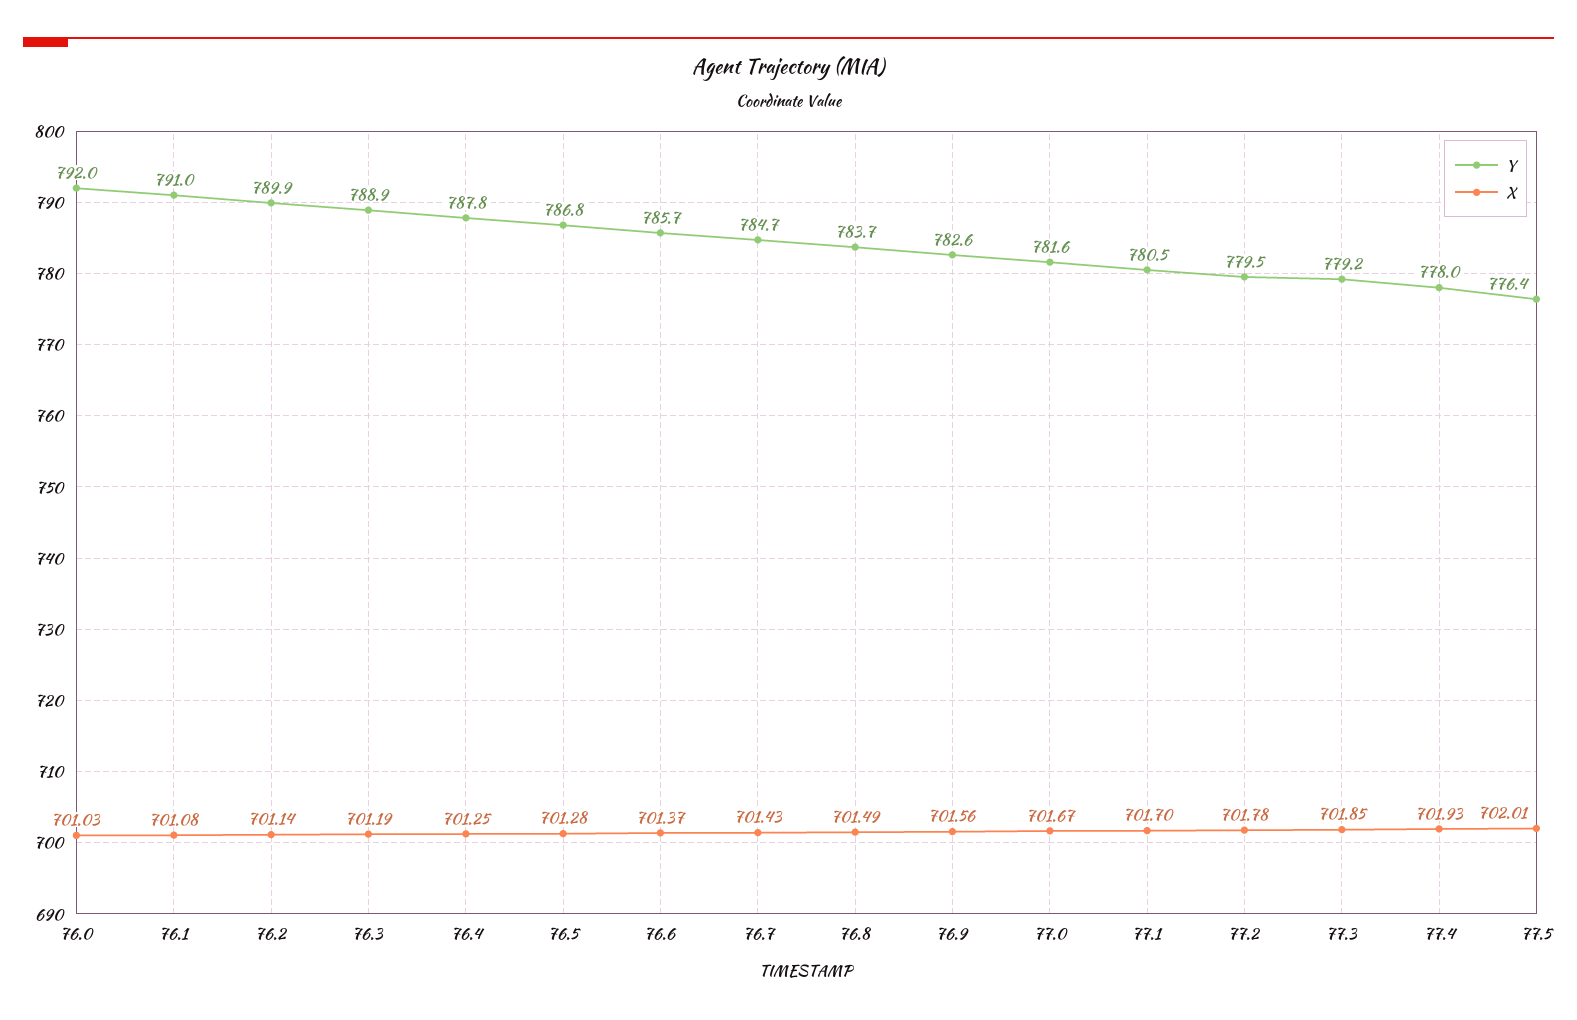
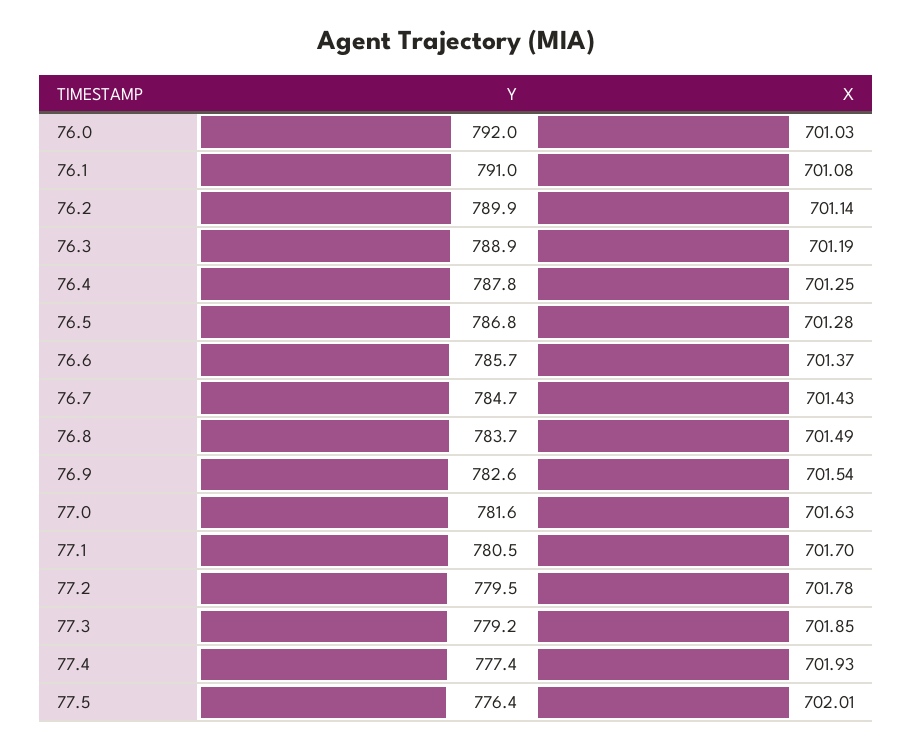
X, 76.9: 701.56 -> 701.54
X, 77.0: 701.67 -> 701.63
Y, 77.4: 778 -> 777.4

